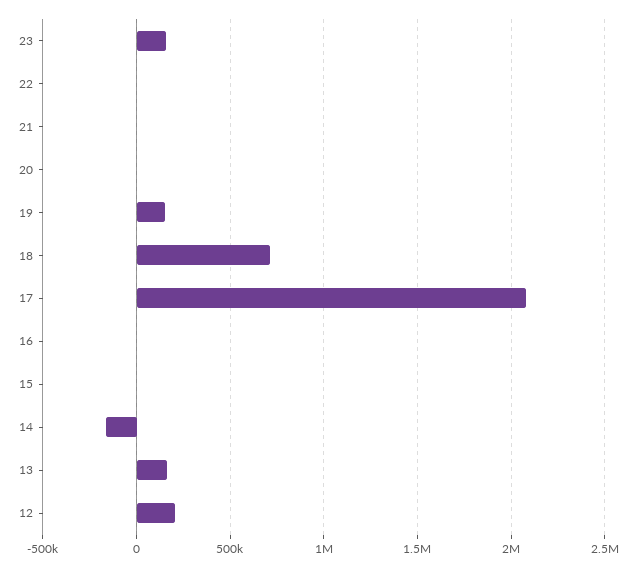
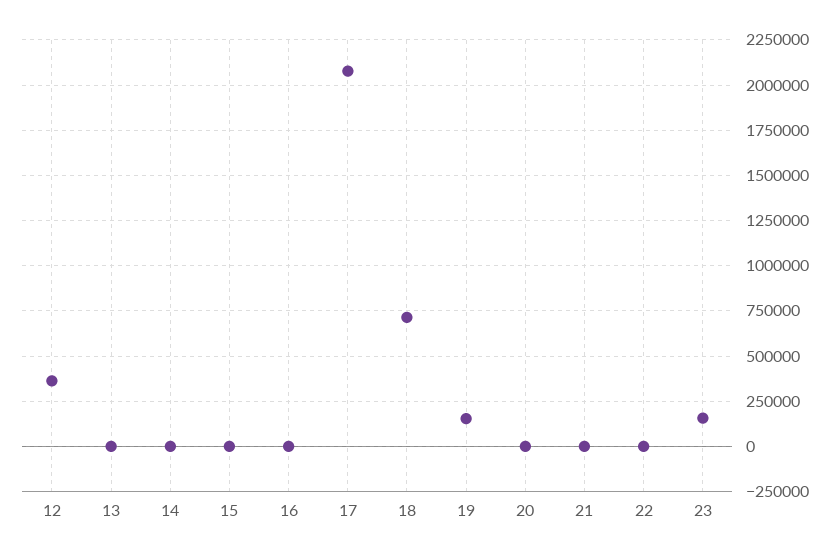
14: -150000 -> 0
13: 150000 -> 0
12: 200000 -> 350000

